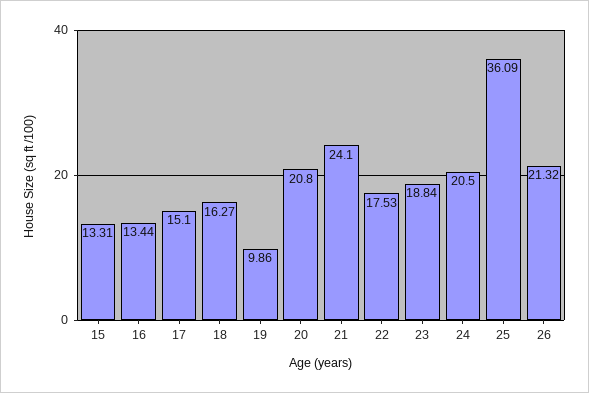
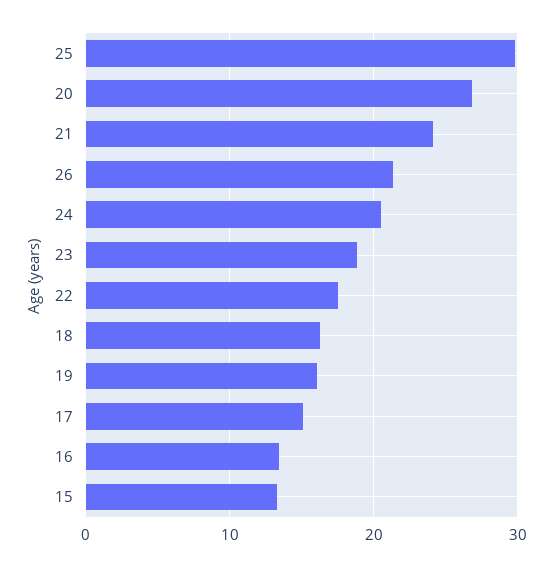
19: 9.86 -> 16
20: 20.8 -> 27
25: 36.09 -> 30

